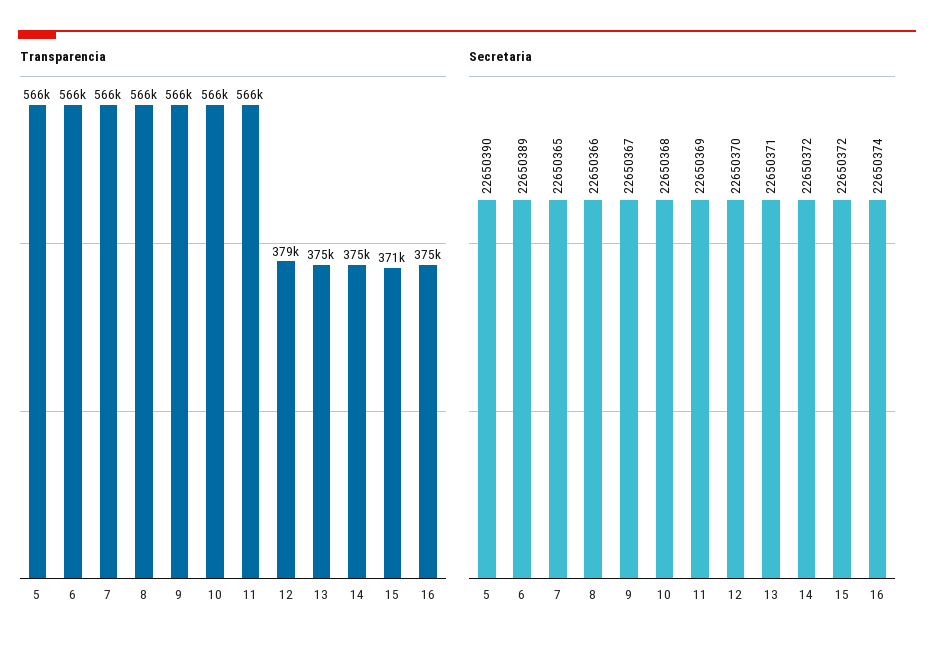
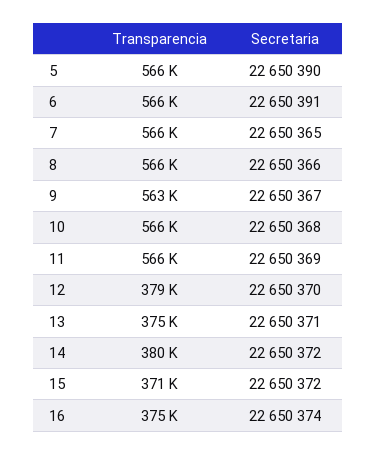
Transparencia, 9: 566000 -> 563000
Transparencia, 14: 375000 -> 380000
Secretaria, 6: 22650389 -> 22650391

